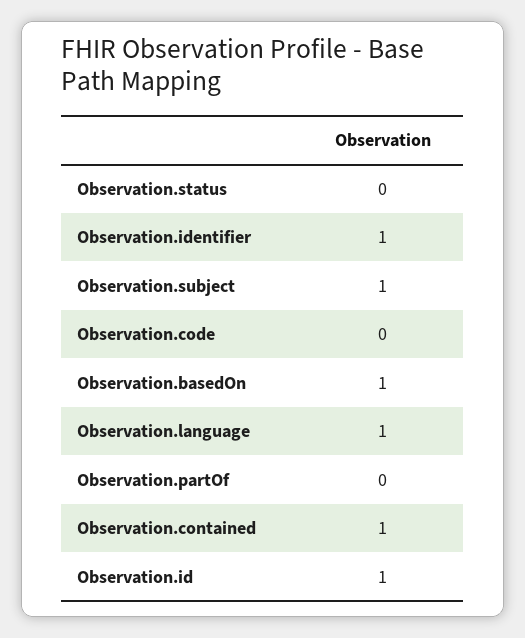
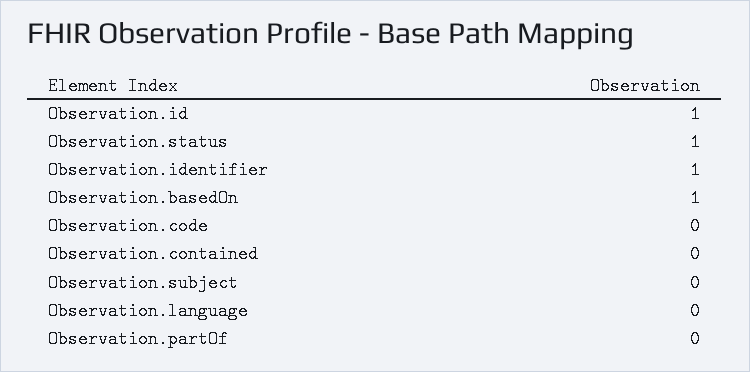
Observation.status: 0 -> 1
Observation.subject: 1 -> 0
Observation.language: 1 -> 0
Observation.contained: 1 -> 0

